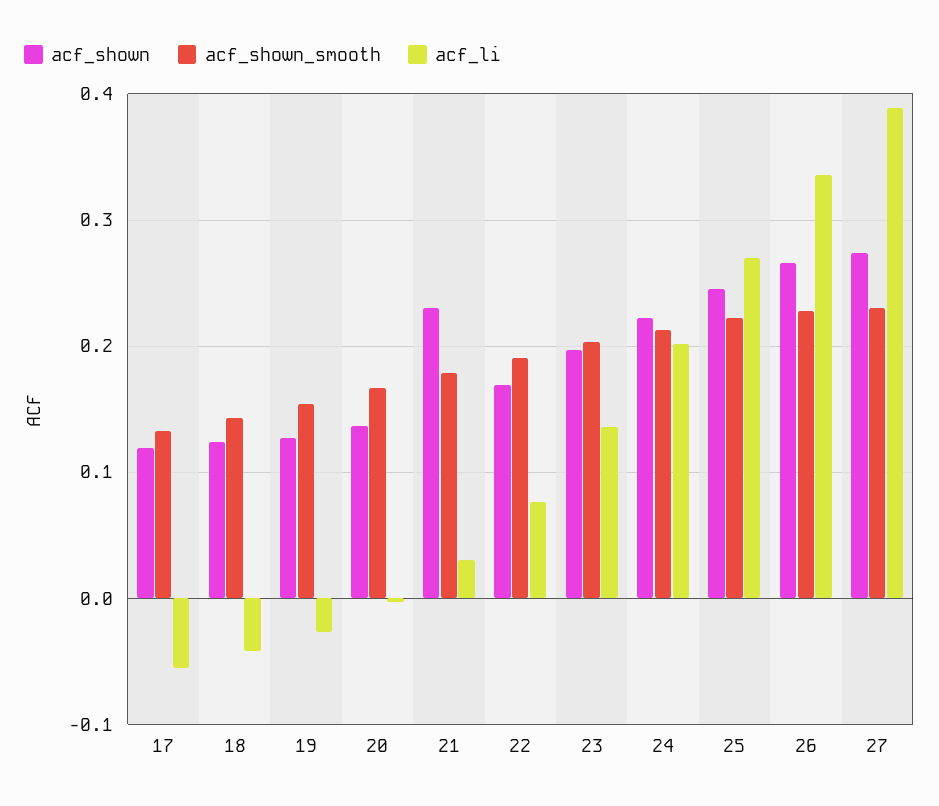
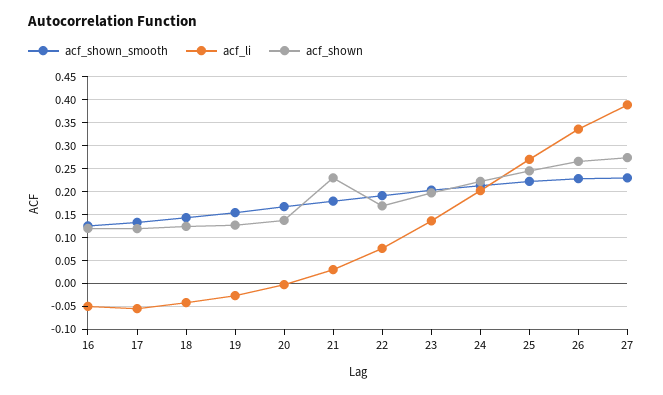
acf_shown_smooth, 16: none -> 0.125
acf_li, 16: none -> -0.05
acf_shown, 16: none -> 0.125

